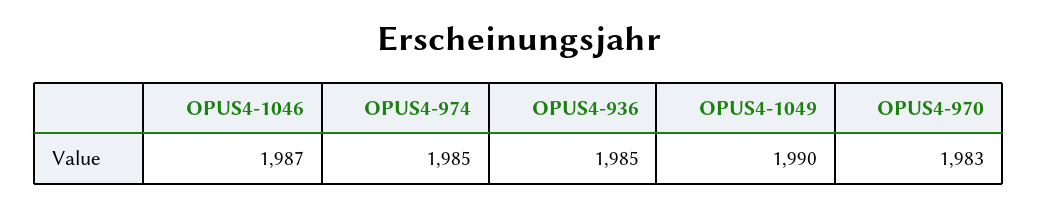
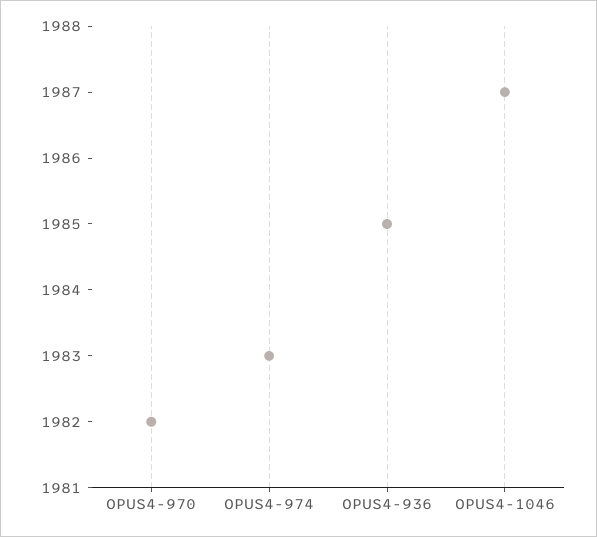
OPUS4-974: 1985 -> 1983
OPUS4-1049: 1990 -> none
OPUS4-970: 1983 -> 1982

